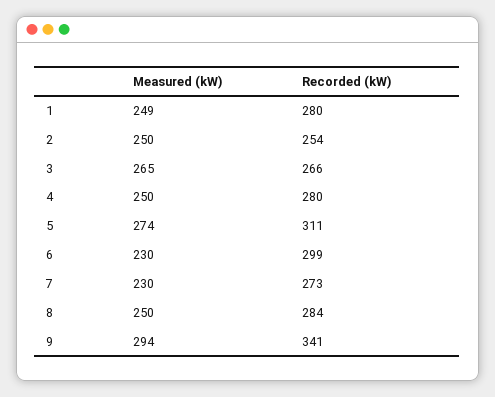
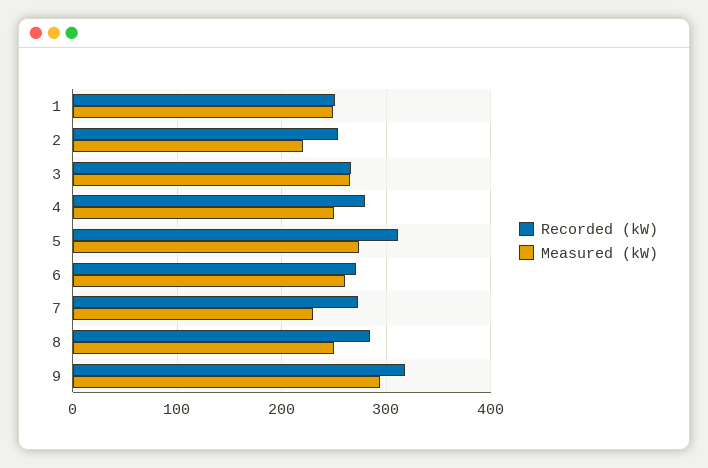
Recorded (kW), 1: 280 -> 250
Measured (kW), 2: 250 -> 220
Measured (kW), 6: 230 -> 260
Recorded (kW), 6: 299 -> 270
Recorded (kW), 9: 341 -> 320

